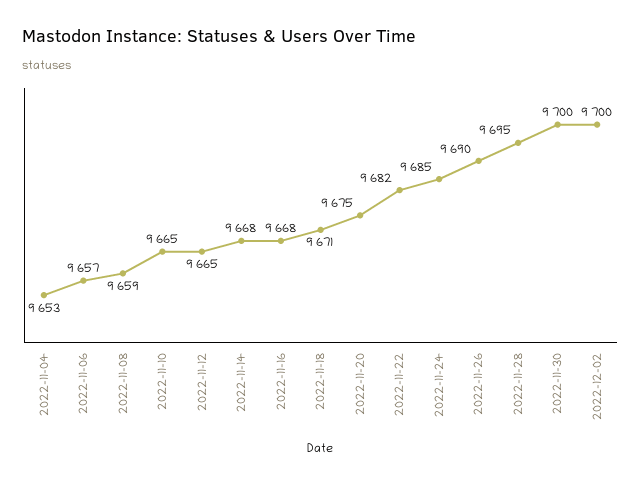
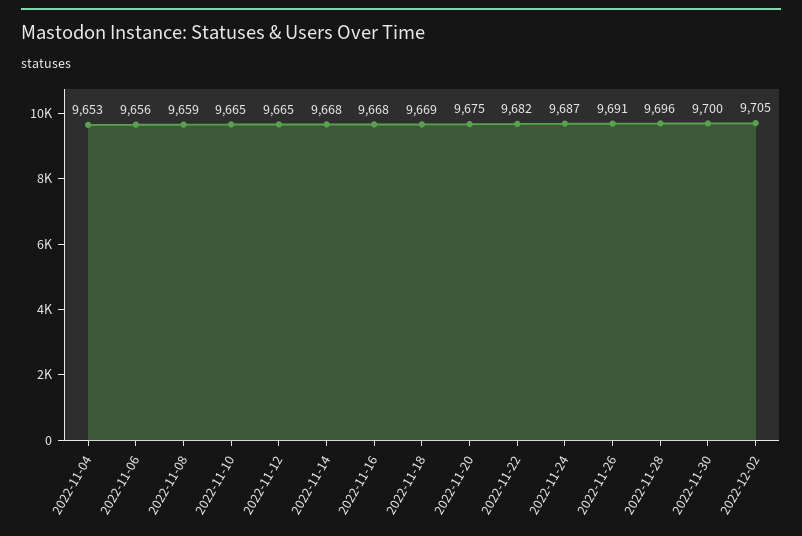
2022-11-06: 9657 -> 9656
2022-11-18: 9671 -> 9669
2022-11-24: 9685 -> 9687
2022-11-26: 9690 -> 9691
2022-11-28: 9695 -> 9696
2022-12-02: 9700 -> 9705

